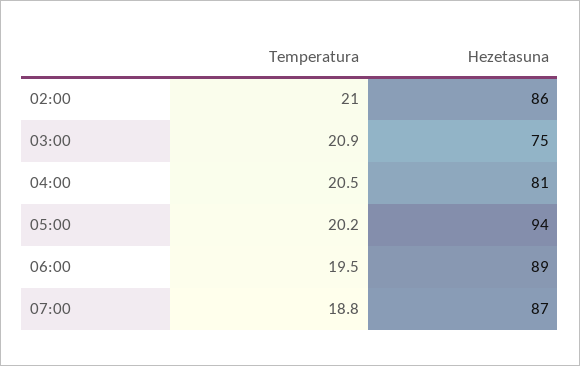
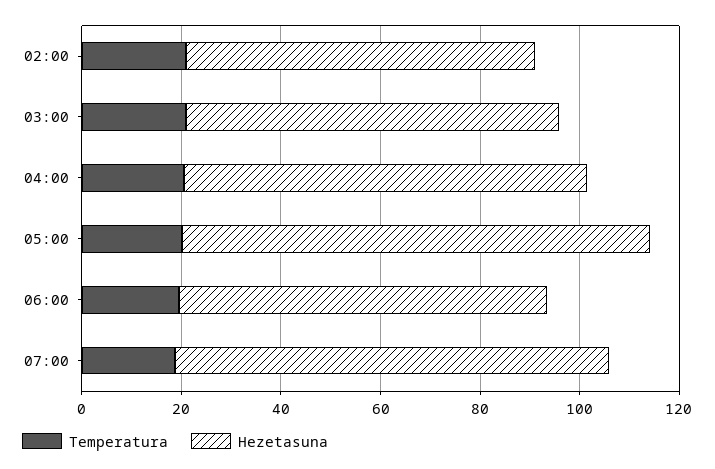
Hezetasuna, 02:00: 86 -> 70
Hezetasuna, 06:00: 89 -> 75

